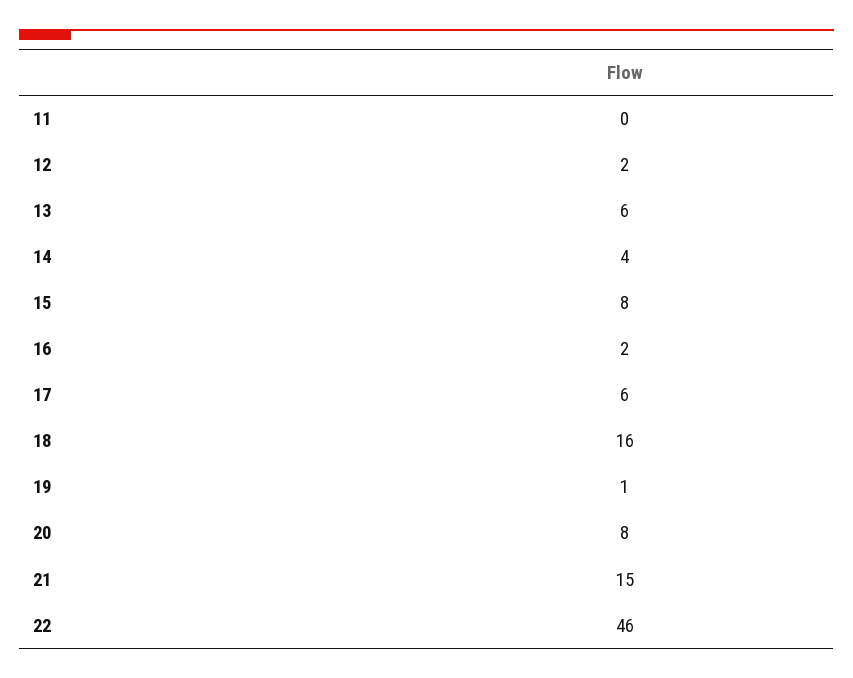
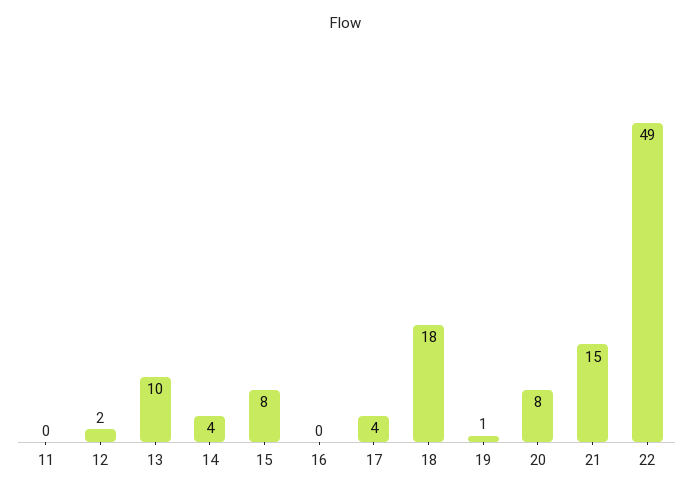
13: 6 -> 10
16: 2 -> 0
17: 6 -> 4
18: 16 -> 18
22: 46 -> 49

